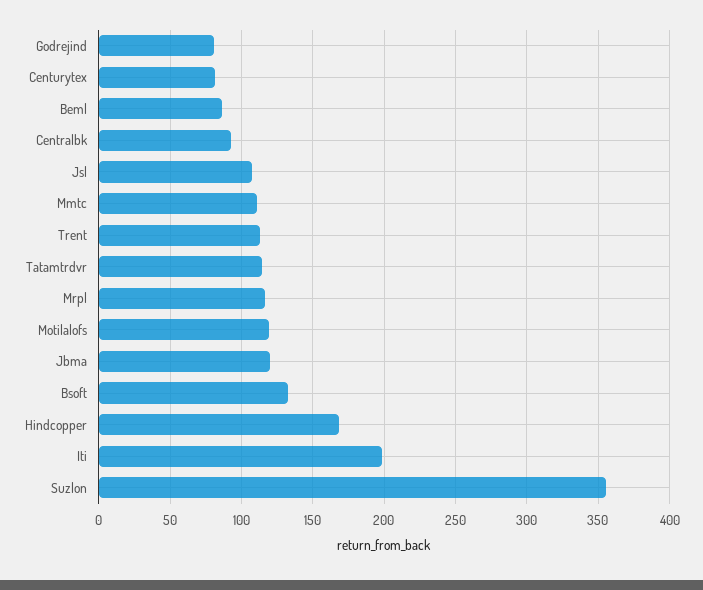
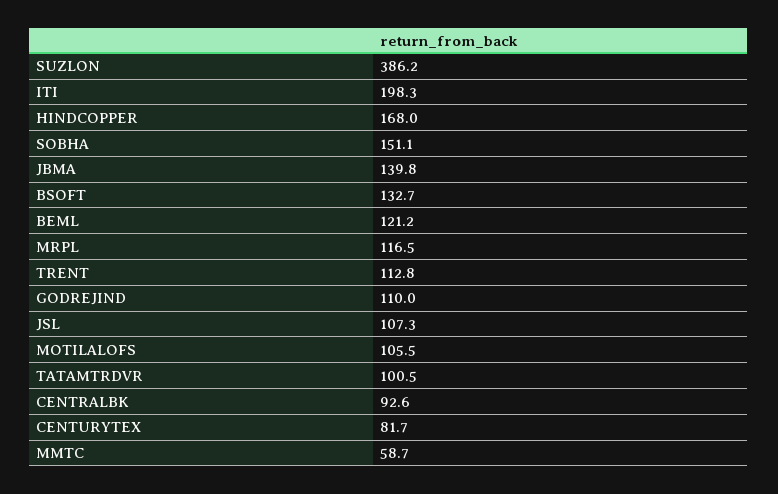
Godrejind: 80 -> 110
Beml: 85 -> 121.2
Mmtc: 110 -> 58.7
Tatamtrdvr: 115 -> 100.5
Motilalofs: 120 -> 105.5
Jbma: 120 -> 139.8
Suzlon: 355 -> 386.2
SOBHA: none -> 151.1

